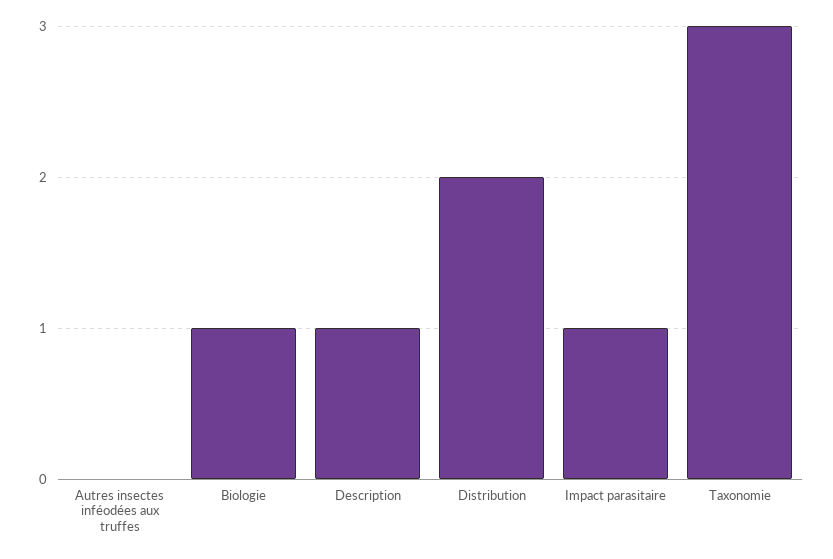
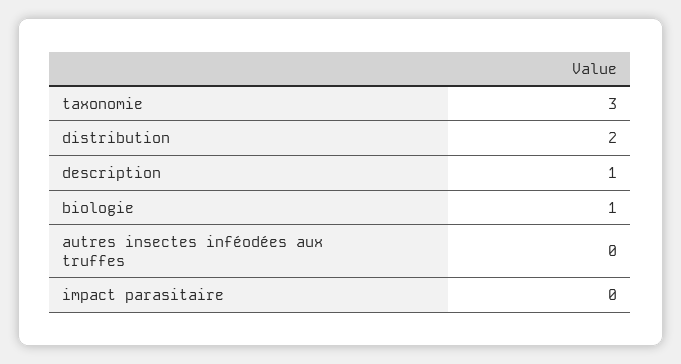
Impact parasitaire: 1 -> 0

